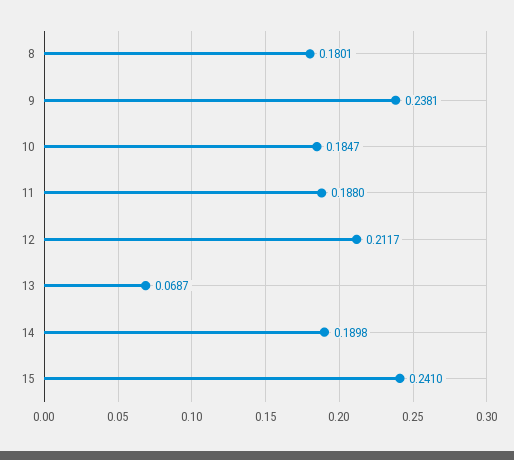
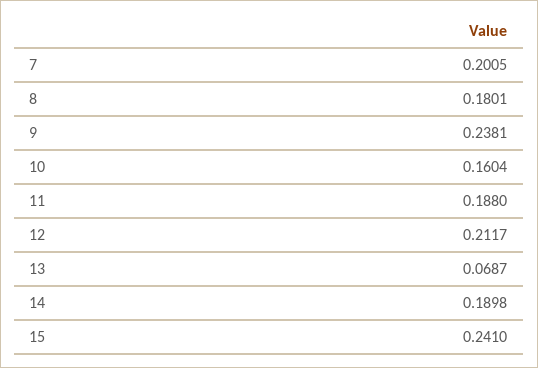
10: 0.1847 -> 0.1604
7: none -> 0.2005

